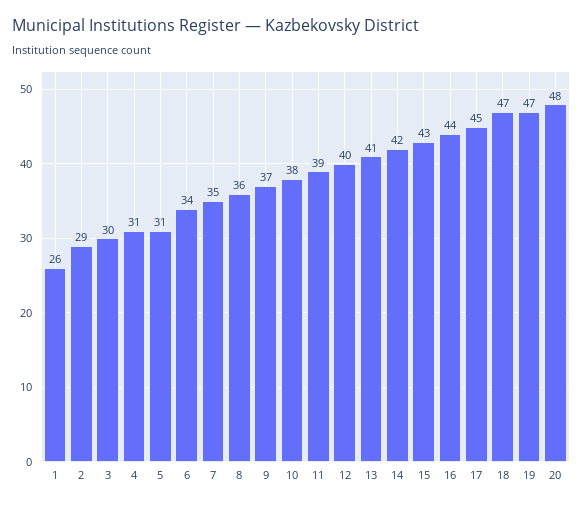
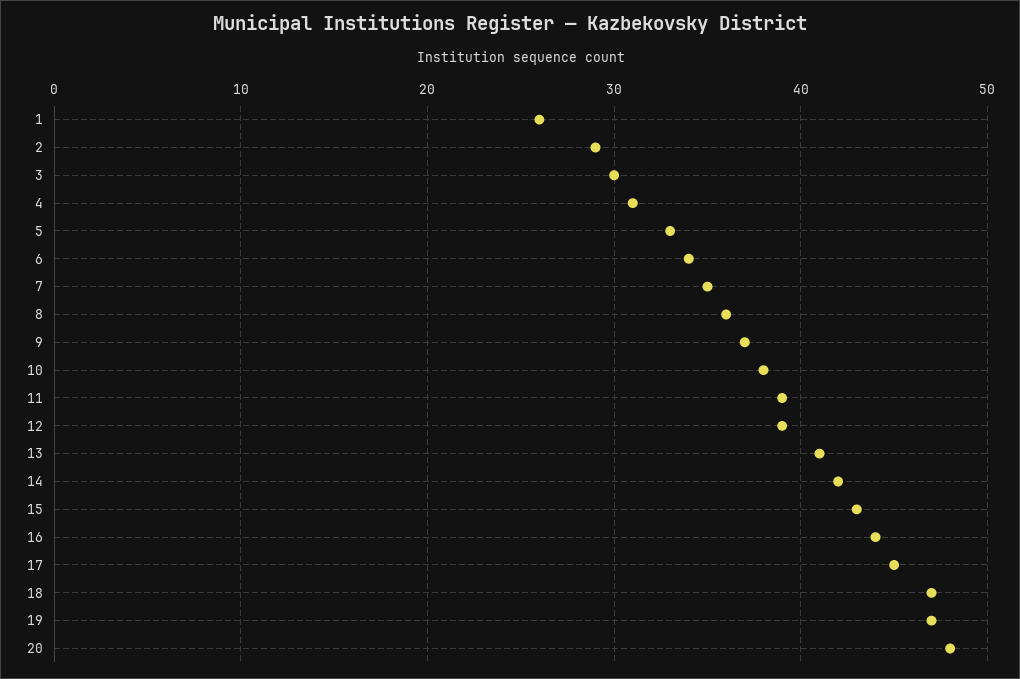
5: 31 -> 33
12: 40 -> 39

